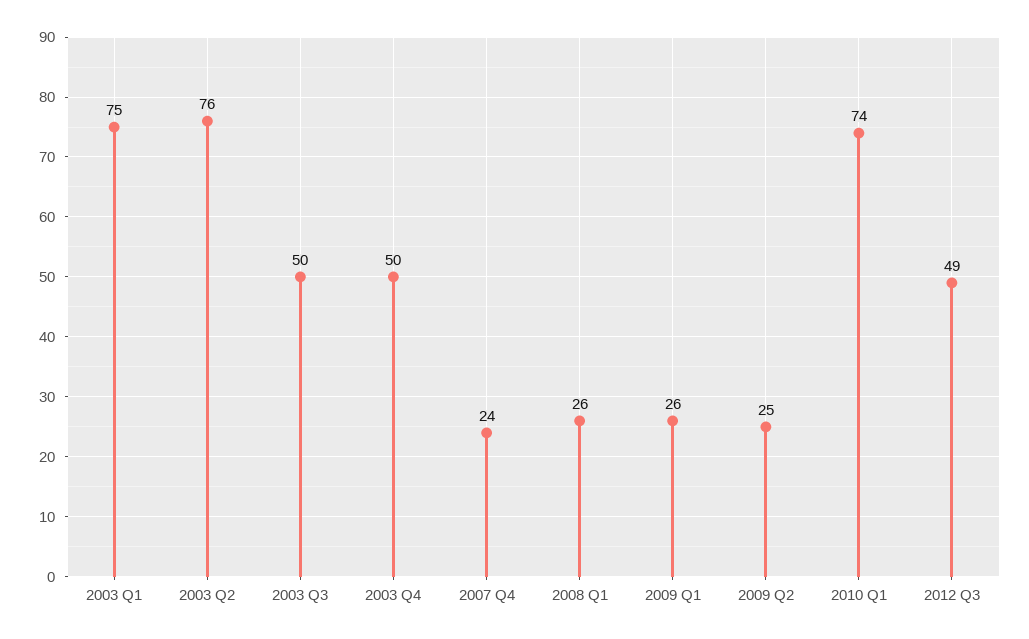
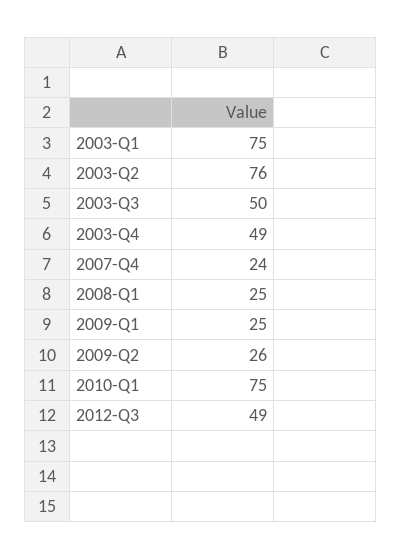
2003 Q4: 50 -> 49
2008 Q1: 26 -> 25
2009 Q1: 26 -> 25
2009 Q2: 25 -> 26
2010 Q1: 74 -> 75

